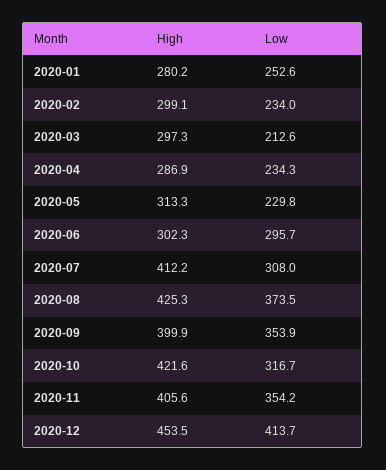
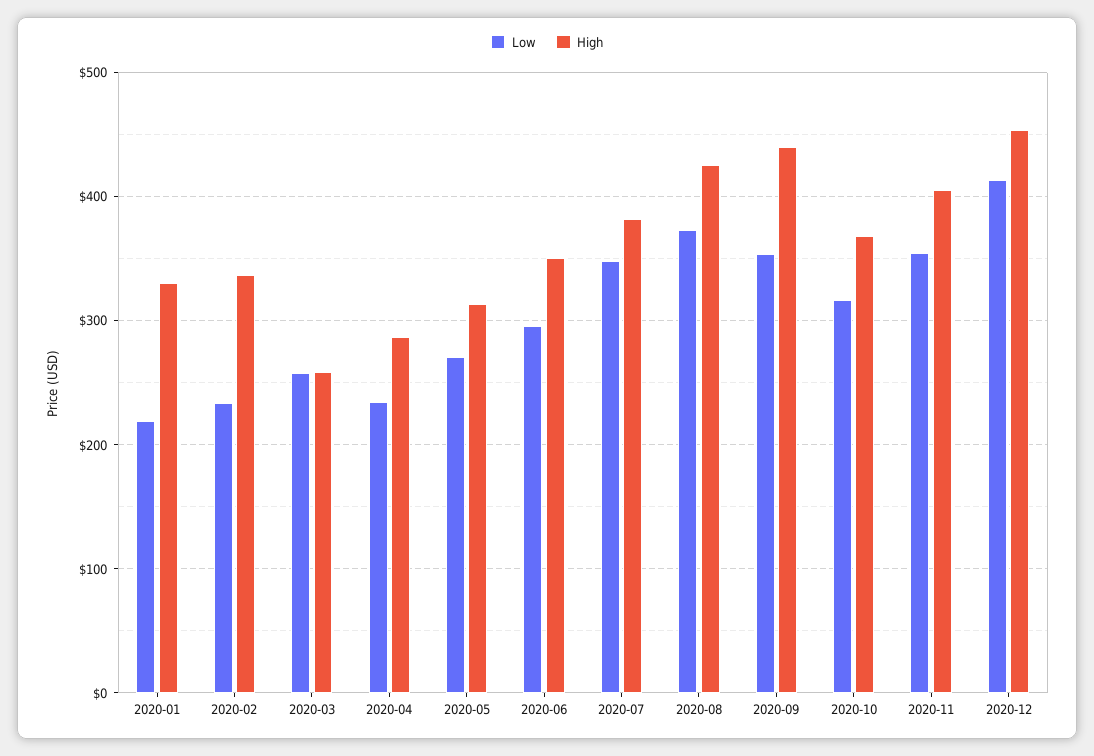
High, 2020-01: 280.2 -> 330
Low, 2020-01: 252.6 -> 220
High, 2020-02: 299.1 -> 340
High, 2020-03: 297.3 -> 260
Low, 2020-03: 212.6 -> 260
Low, 2020-05: 229.8 -> 270
High, 2020-06: 302.3 -> 350
High, 2020-07: 412.2 -> 380
Low, 2020-07: 308 -> 350
High, 2020-09: 399.9 -> 440
High, 2020-10: 421.6 -> 370

